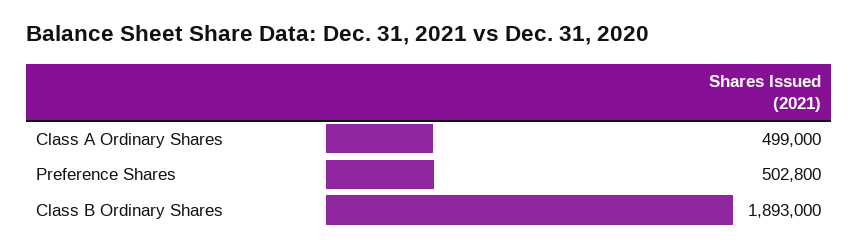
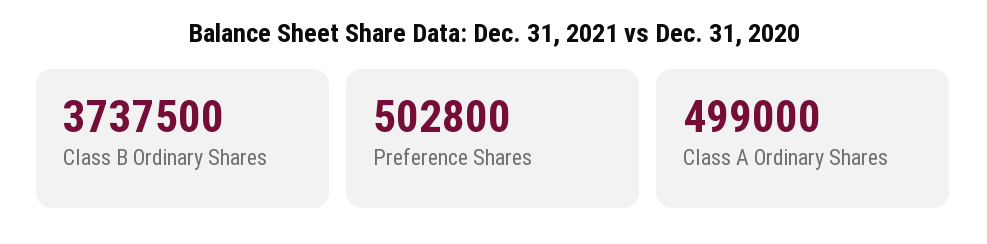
Class B Ordinary Shares: 1893000 -> 3737500

